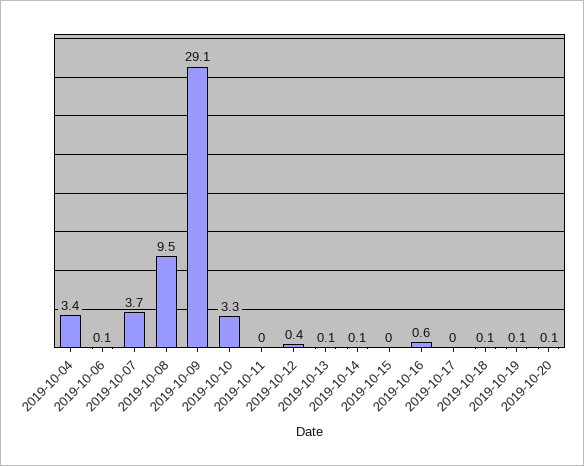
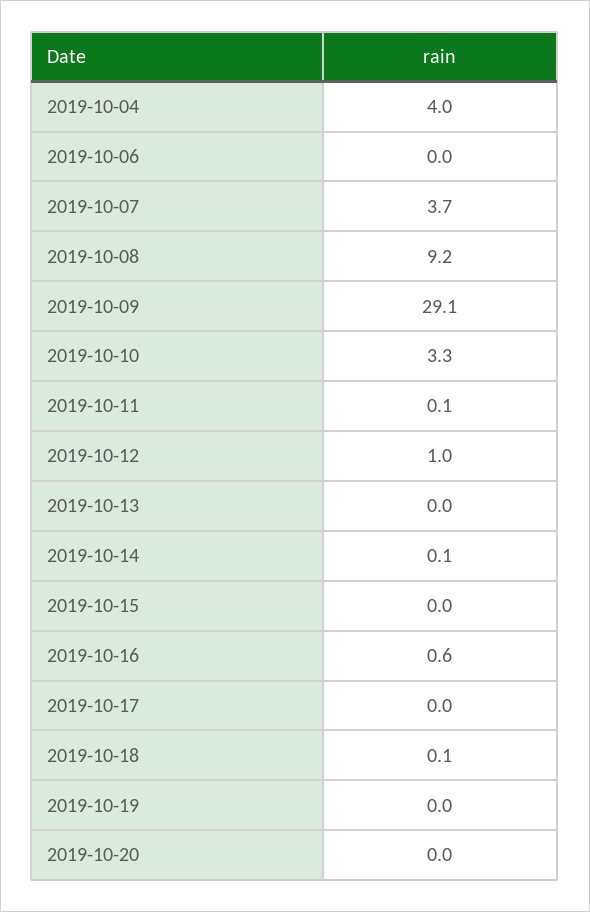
2019-10-04: 3.4 -> 4
2019-10-06: 0.1 -> 0
2019-10-08: 9.5 -> 9.2
2019-10-11: 0 -> 0.1
2019-10-12: 0.4 -> 1
2019-10-13: 0.1 -> 0
2019-10-19: 0.1 -> 0
2019-10-20: 0.1 -> 0

